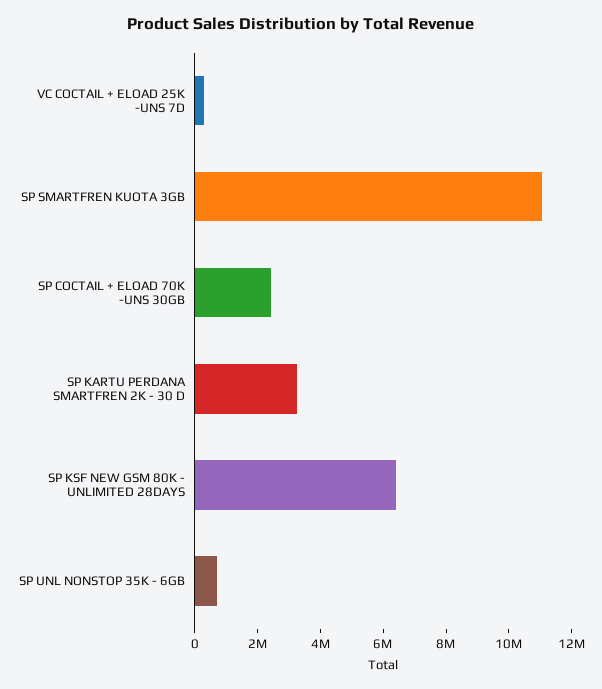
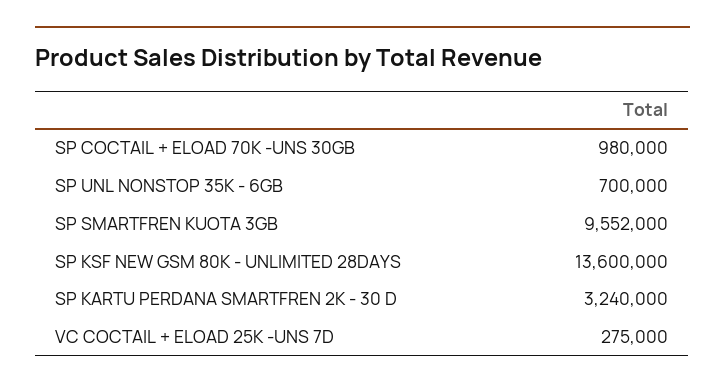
SP SMARTFREN KUOTA 3GB: 11000000 -> 9552000
SP COCTAIL + ELOAD 70K -UNS 30GB: 2500000 -> 980000
SP KSF NEW GSM 80K - UNLIMITED 28DAYS: 6500000 -> 13600000

